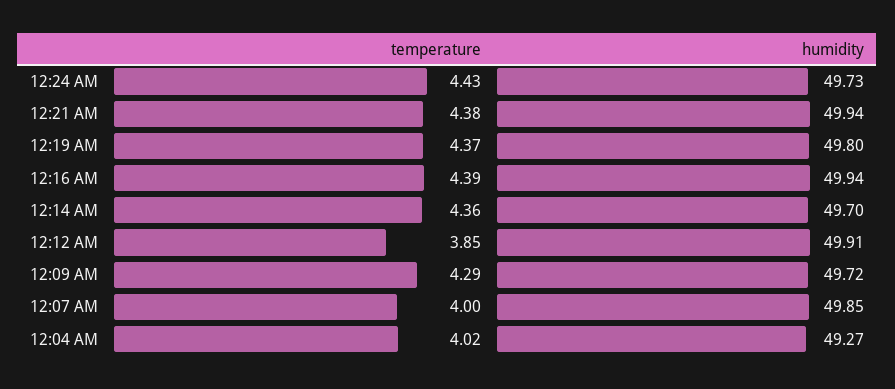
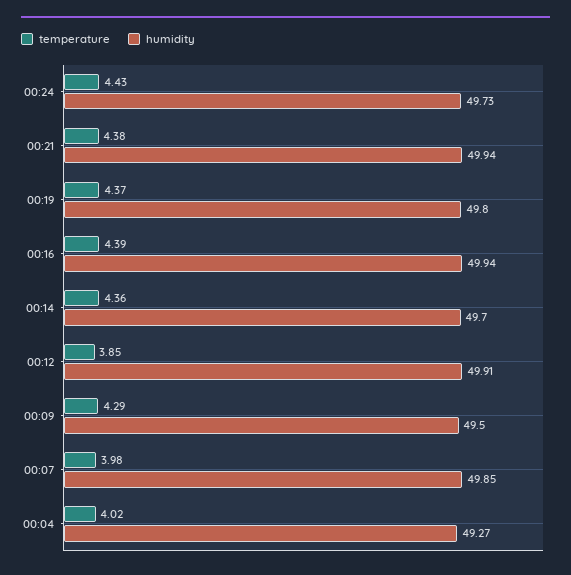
humidity, 12:09 AM: 49.72 -> 49.5
temperature, 12:07 AM: 4 -> 3.98

